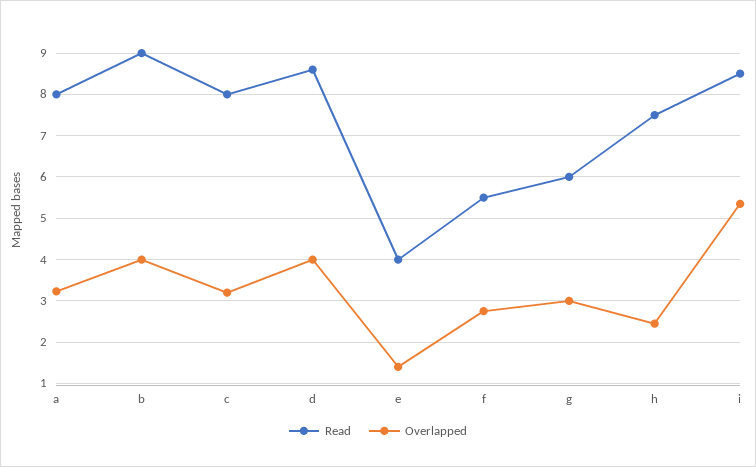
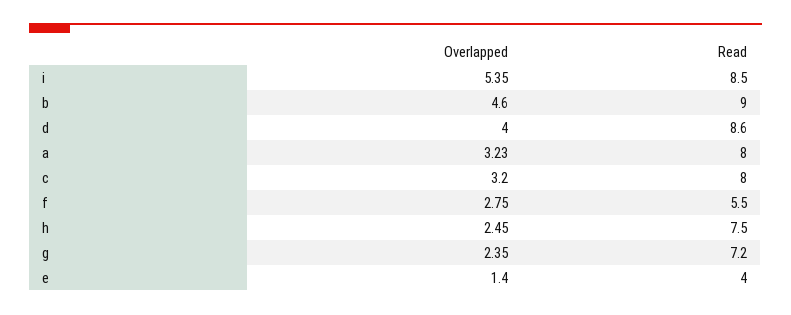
Overlapped, b: 4 -> 4.6
Read, g: 6 -> 7.2
Overlapped, g: 3 -> 2.35

